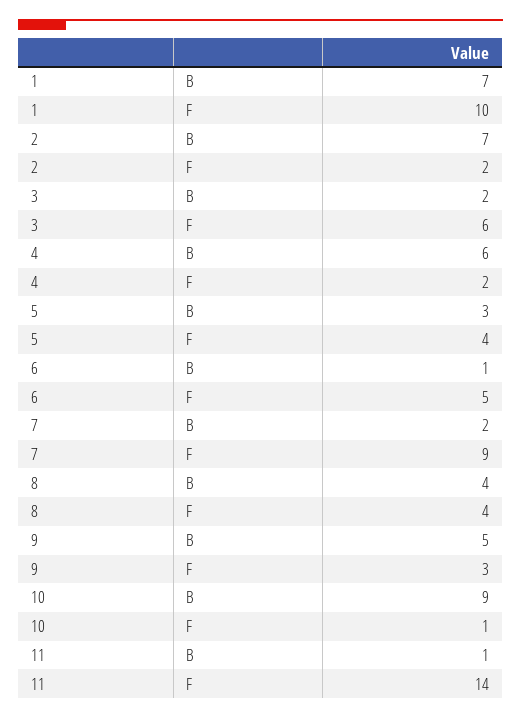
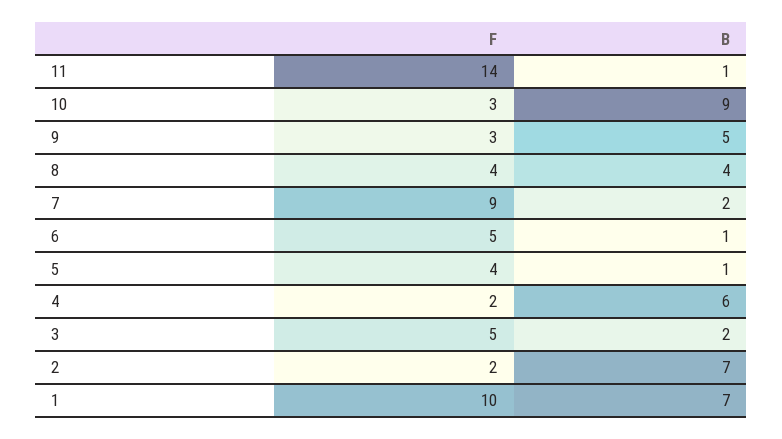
3, F: 6 -> 5
5, B: 3 -> 1
10, F: 1 -> 3

